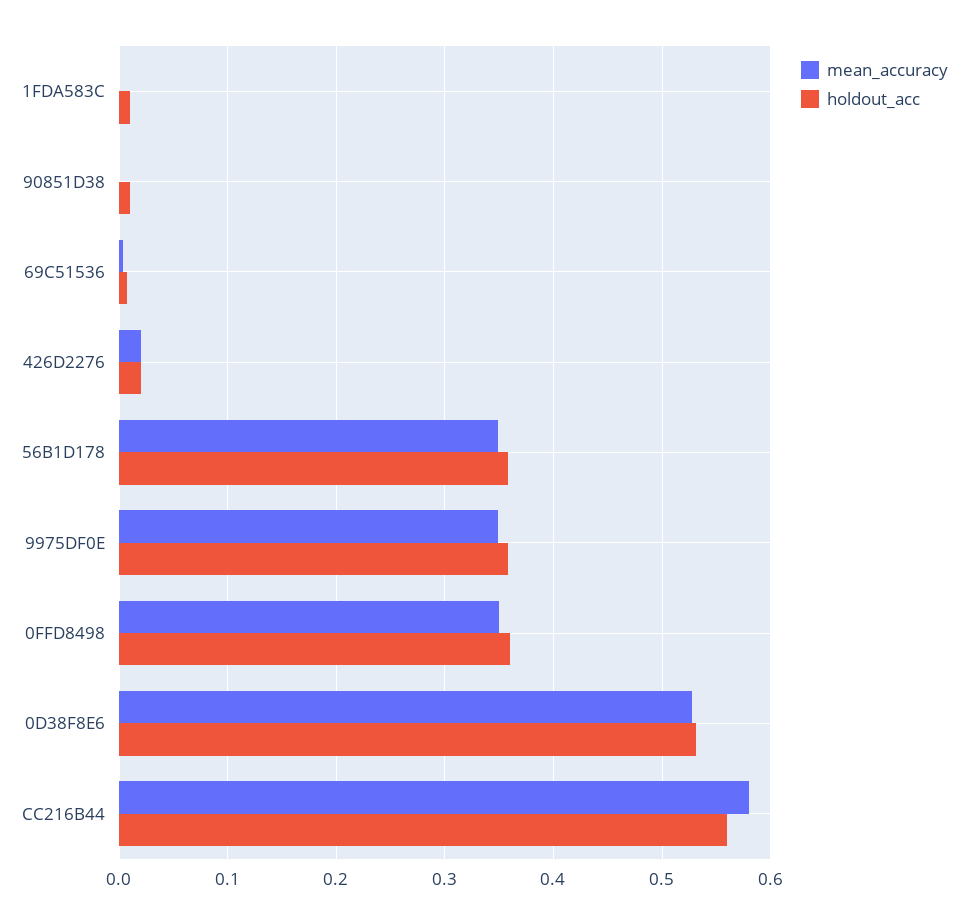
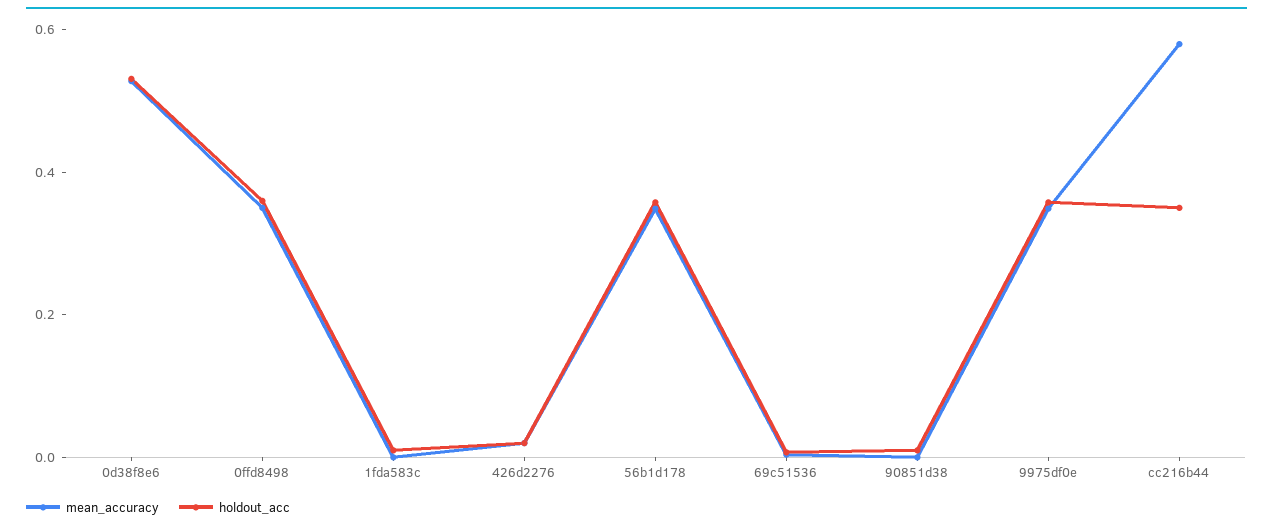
holdout_acc, CC216B44: 0.56 -> 0.35

